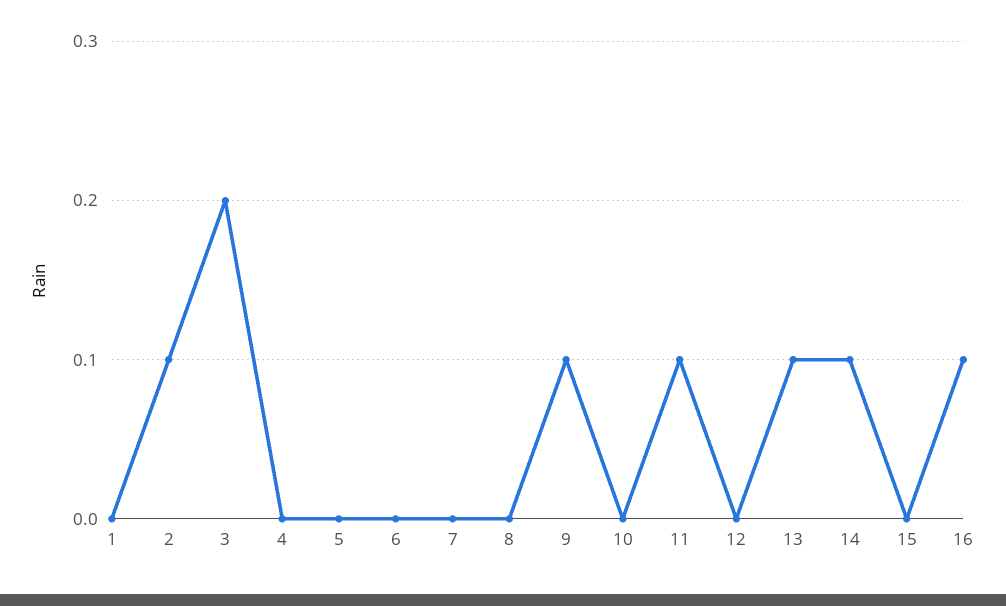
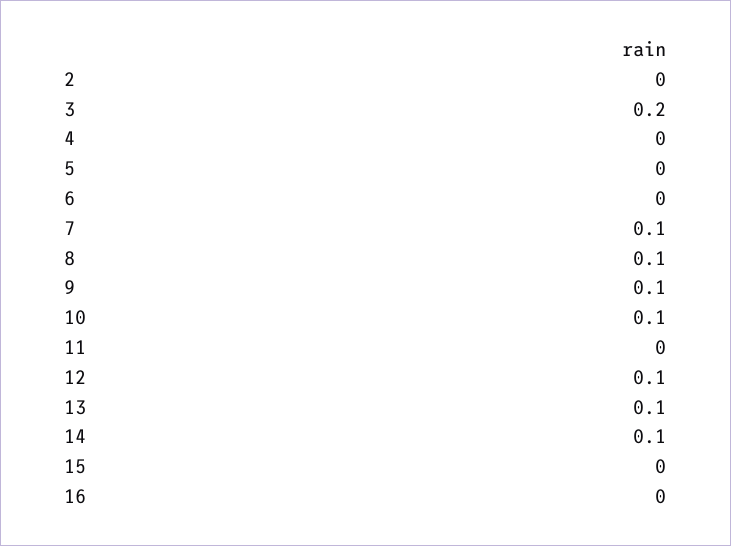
1: 0 -> none
2: 0.1 -> 0
7: 0 -> 0.1
8: 0 -> 0.1
10: 0 -> 0.1
11: 0.1 -> 0
12: 0 -> 0.1
16: 0.1 -> 0

